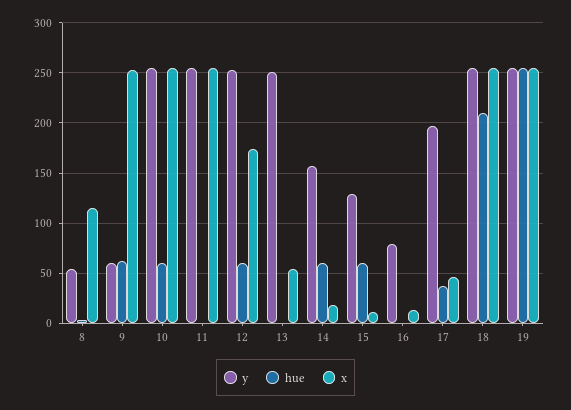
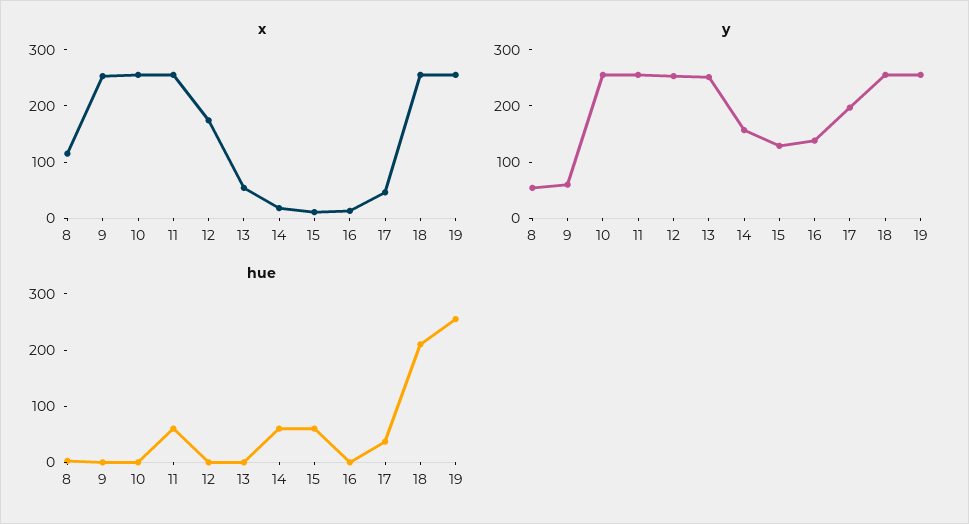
hue, 9: 60 -> 0
hue, 10: 60 -> 0
hue, 11: 0 -> 60
hue, 12: 60 -> 0
y, 16: 80 -> 140

